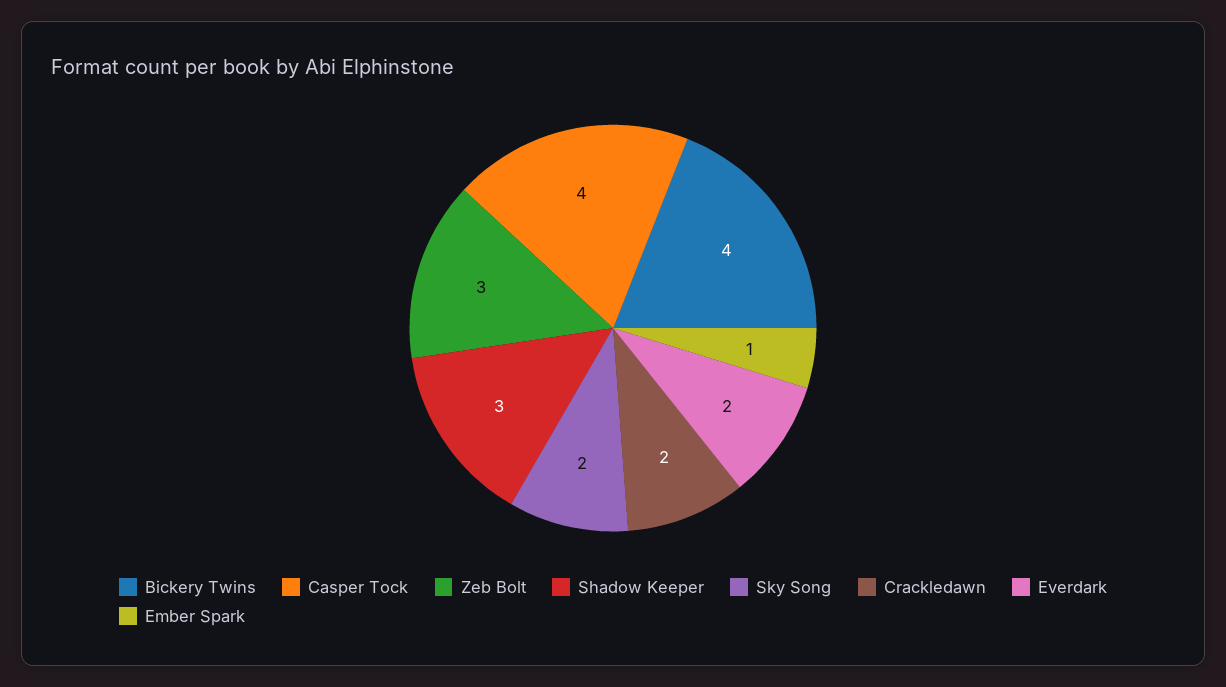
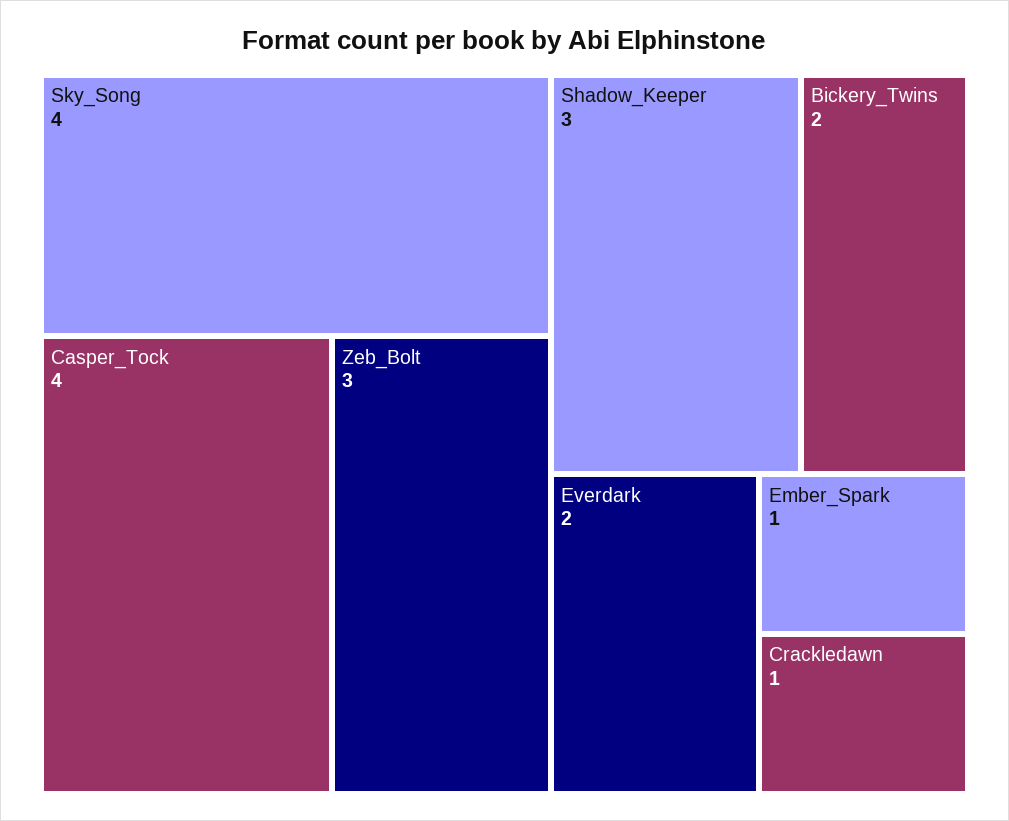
Bickery Twins: 4 -> 2
Sky Song: 2 -> 4
Crackledawn: 2 -> 1

